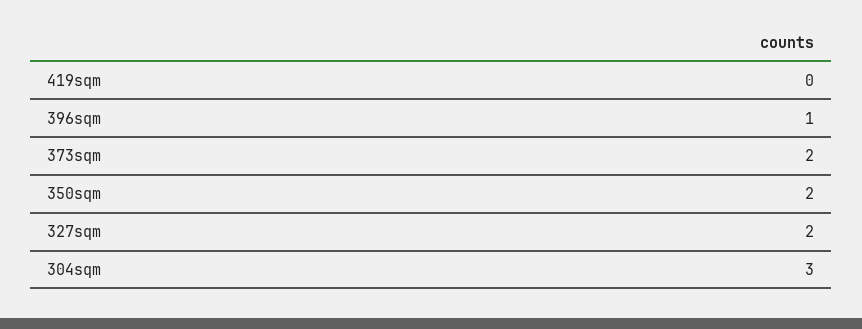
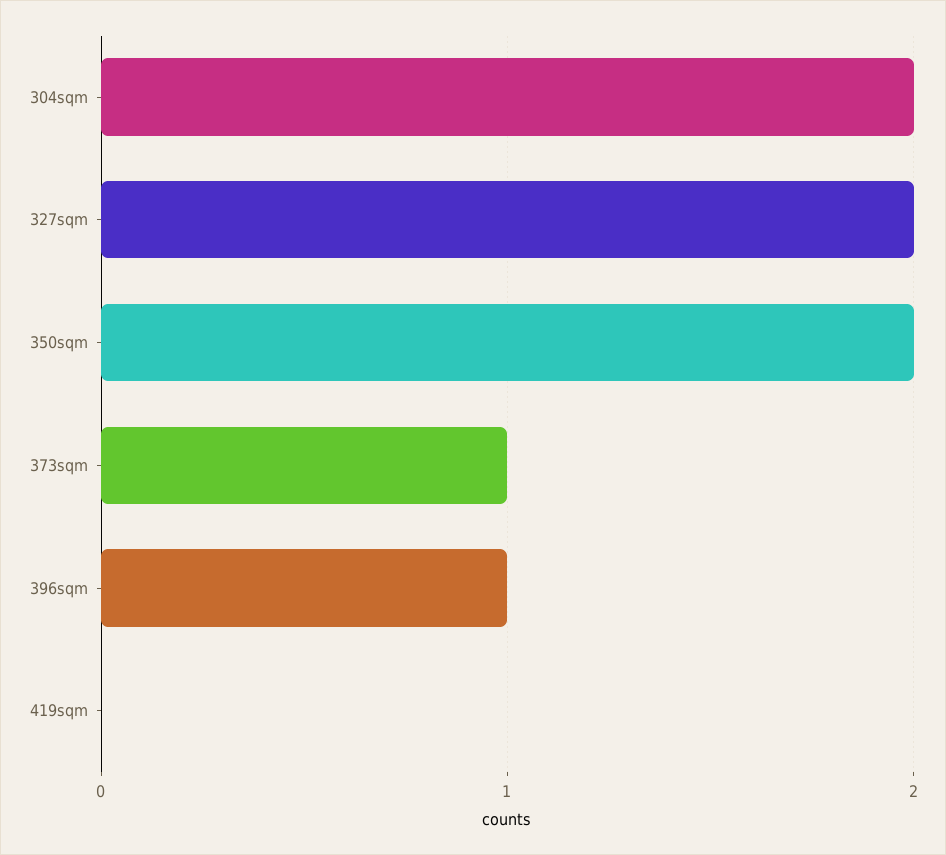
373sqm: 2 -> 1
304sqm: 3 -> 2

